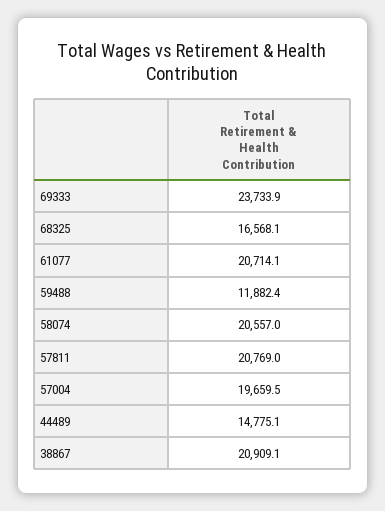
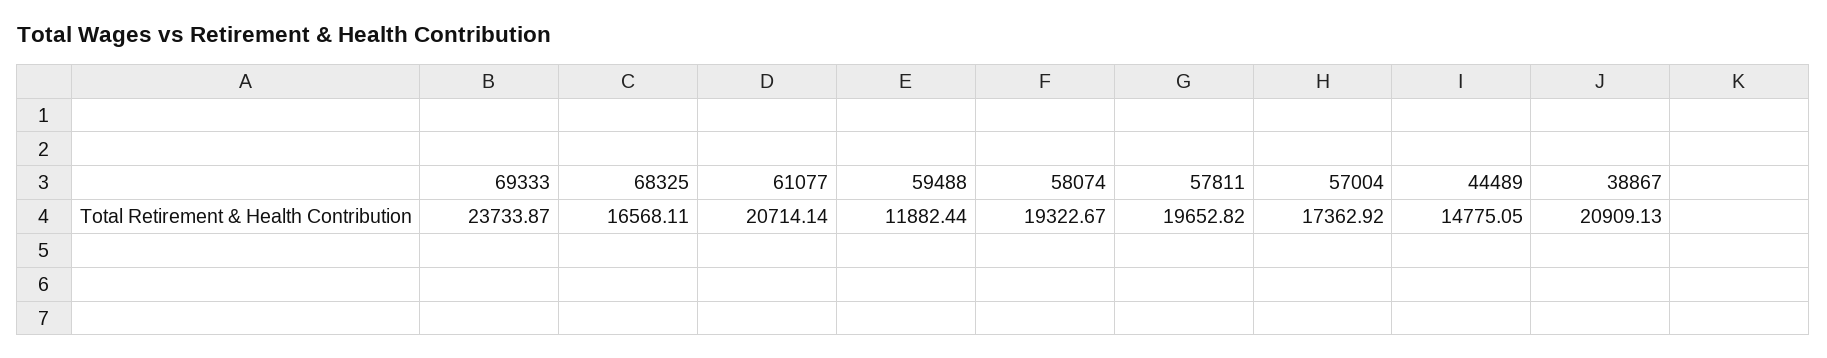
58074: 20557 -> 19322.67
57811: 20769 -> 19652.82
57004: 19659.5 -> 17362.92

